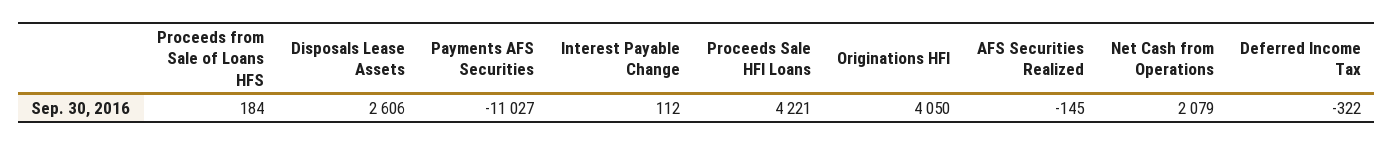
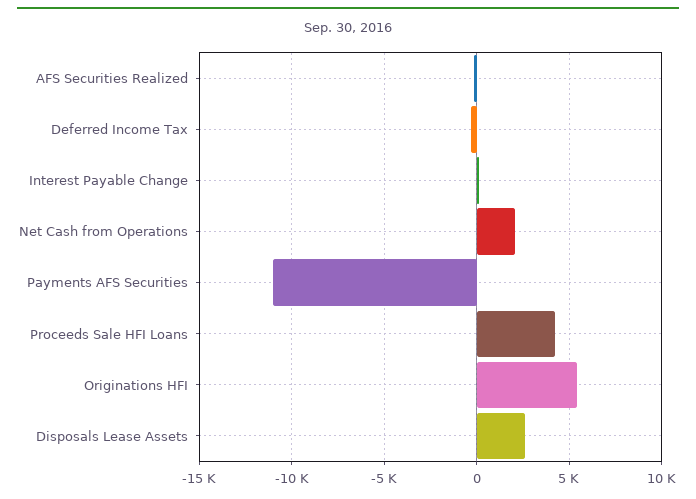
Proceeds from Sale of Loans HFS: 184 -> none
Originations HFI: 4050 -> 5500

